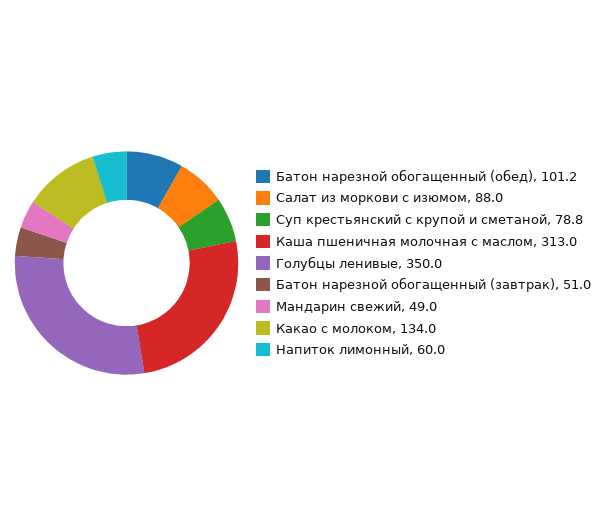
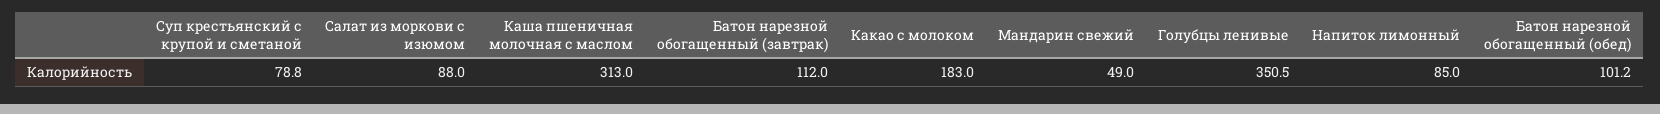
Голубцы ленивые: 350 -> 350.5
Батон нарезной обогащенный (завтрак): 51 -> 112
Какао с молоком: 134 -> 183
Напиток лимонный: 60 -> 85

